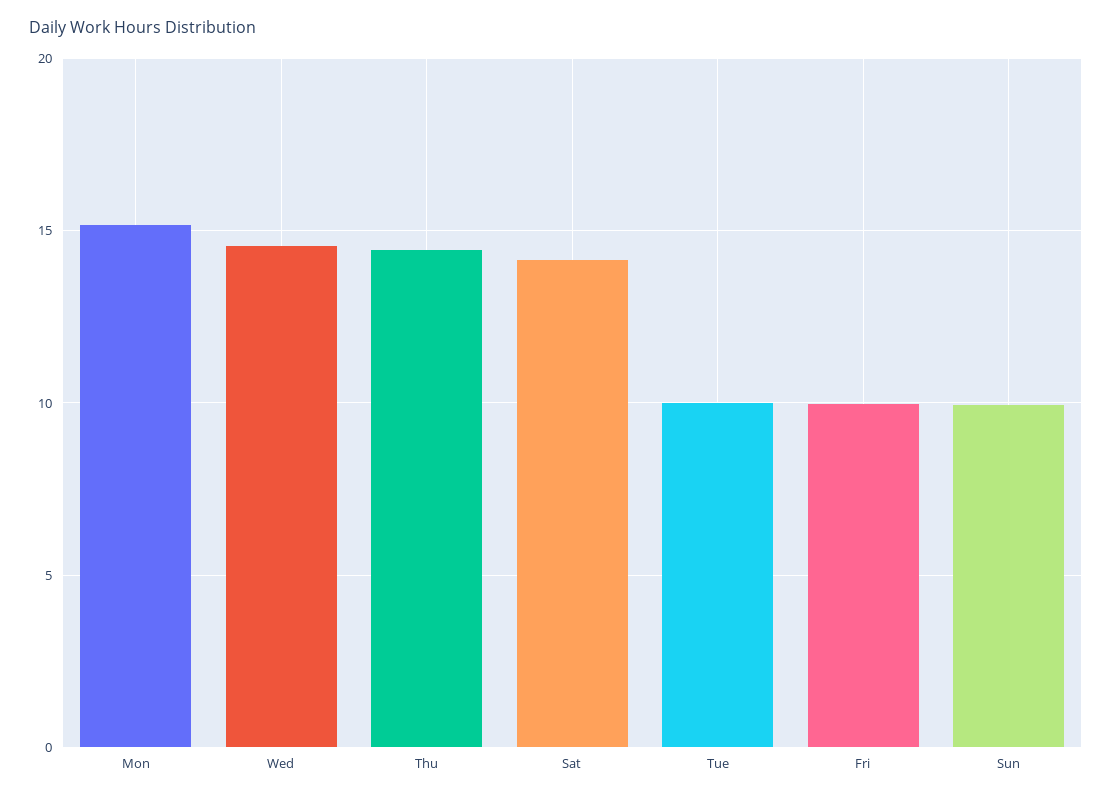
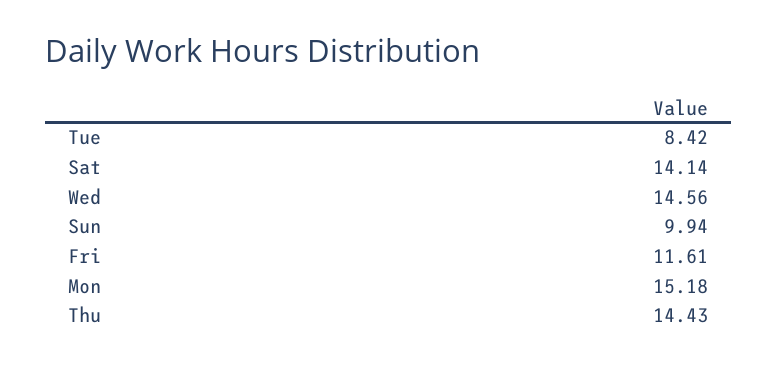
Tue: 10 -> 8.42
Fri: 10 -> 11.61

